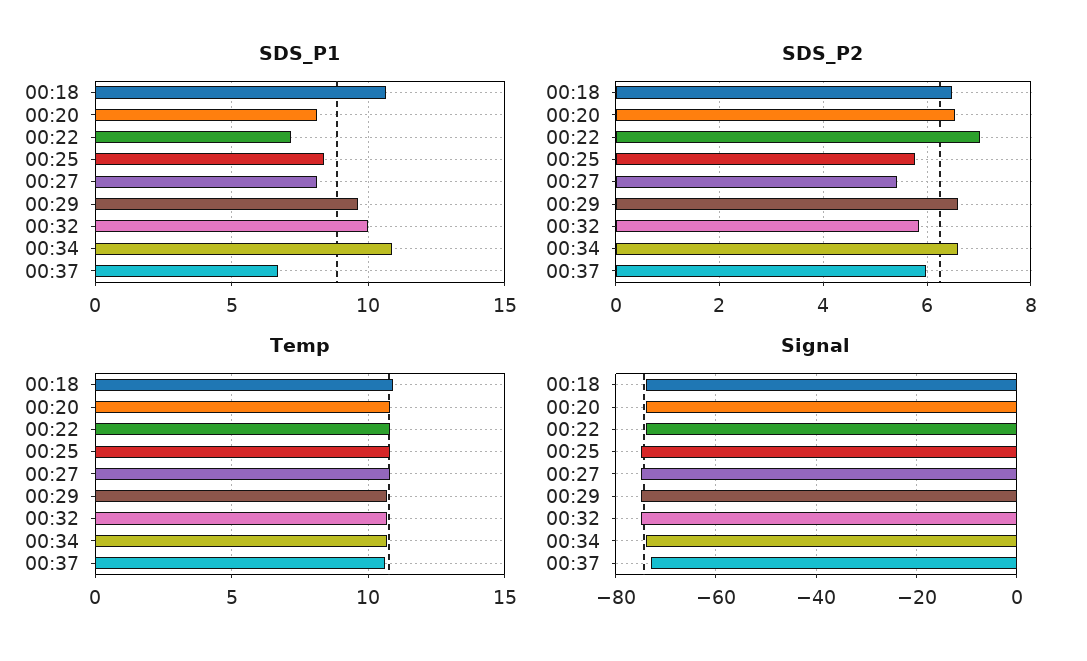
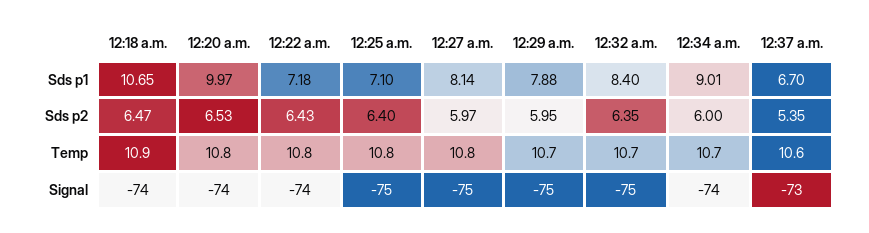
SDS_P1, 00:20: 8 -> 9.97
SDS_P1, 00:25: 8.5 -> 7.1
SDS_P1, 00:29: 9.5 -> 7.88
SDS_P1, 00:32: 10 -> 8.4
SDS_P1, 00:34: 11 -> 9.01
SDS_P2, 00:22: 7 -> 6.43
SDS_P2, 00:25: 5.8 -> 6.4
SDS_P2, 00:27: 5.4 -> 5.97
SDS_P2, 00:29: 6.6 -> 5.95
SDS_P2, 00:32: 5.8 -> 6.35
SDS_P2, 00:34: 6.6 -> 6
SDS_P2, 00:37: 6 -> 5.35

